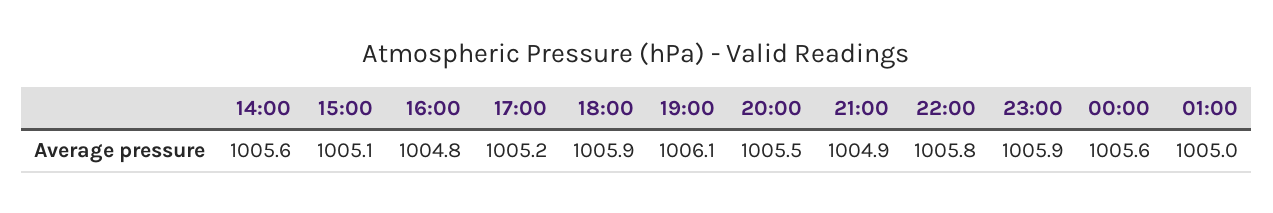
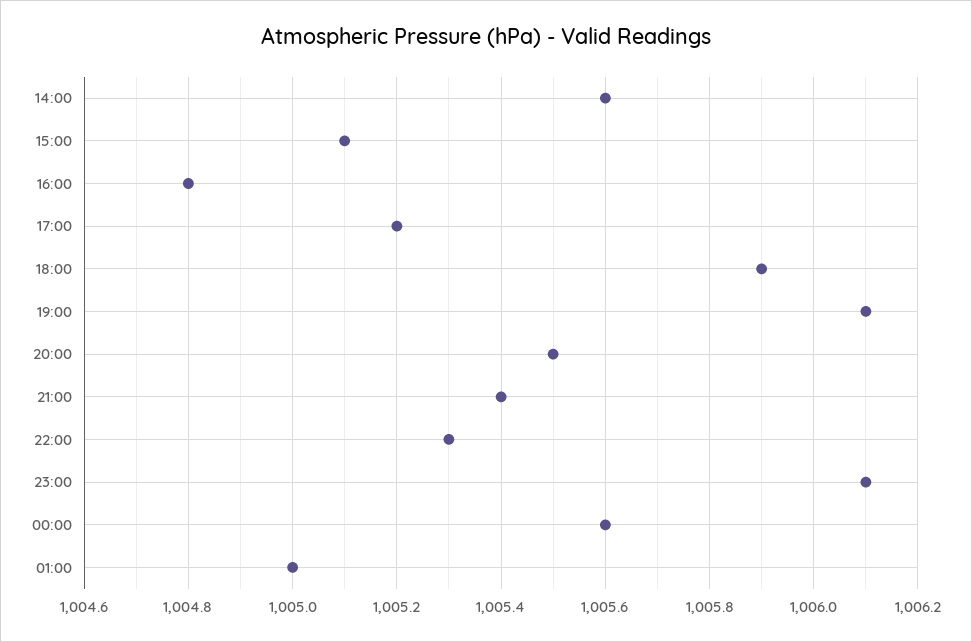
21:00: 1004.9 -> 1005.4
22:00: 1005.8 -> 1005.3
23:00: 1005.9 -> 1006.1

